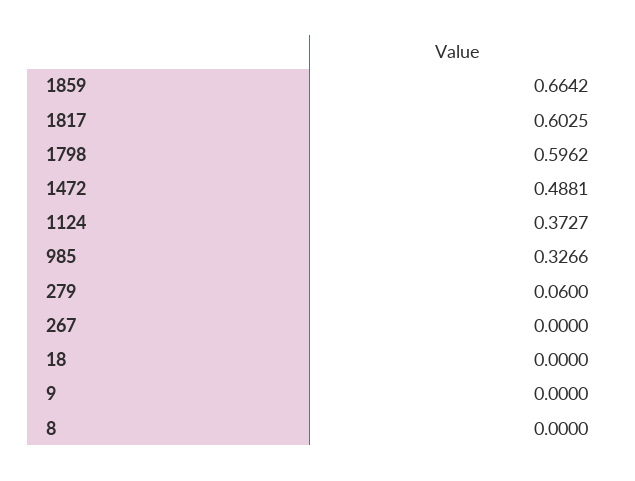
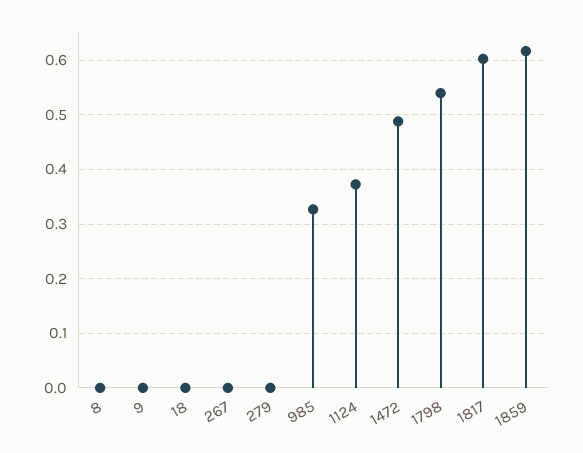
1859: 0.6642 -> 0.62
1798: 0.5962 -> 0.54
279: 0.06 -> 0

